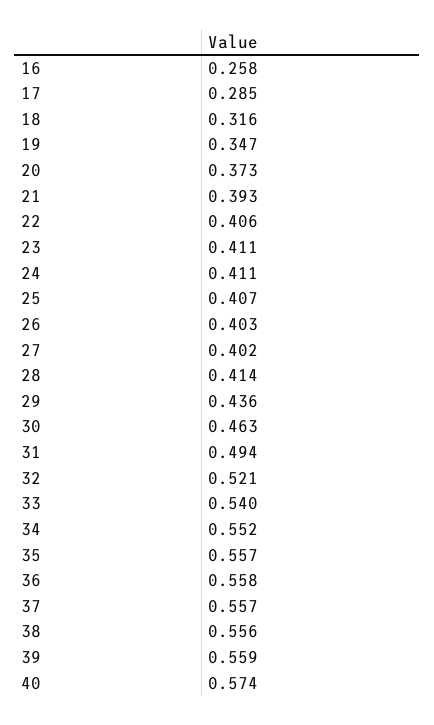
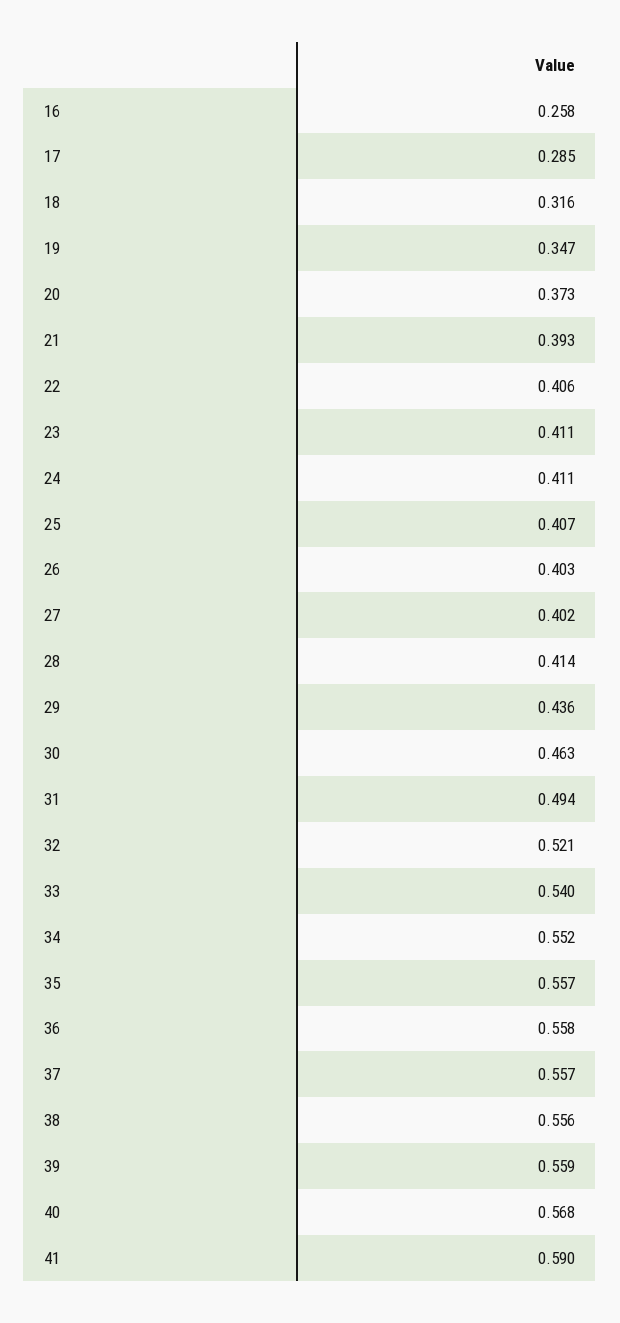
40: 0.574 -> 0.568
41: none -> 0.59

